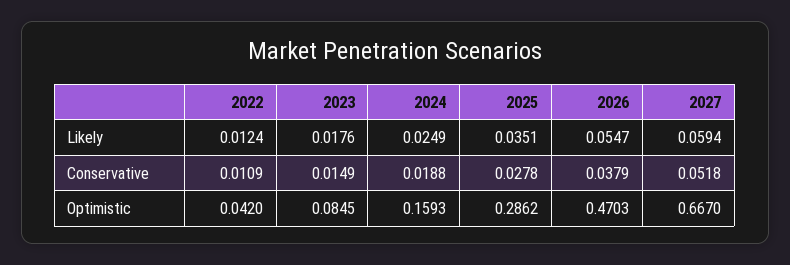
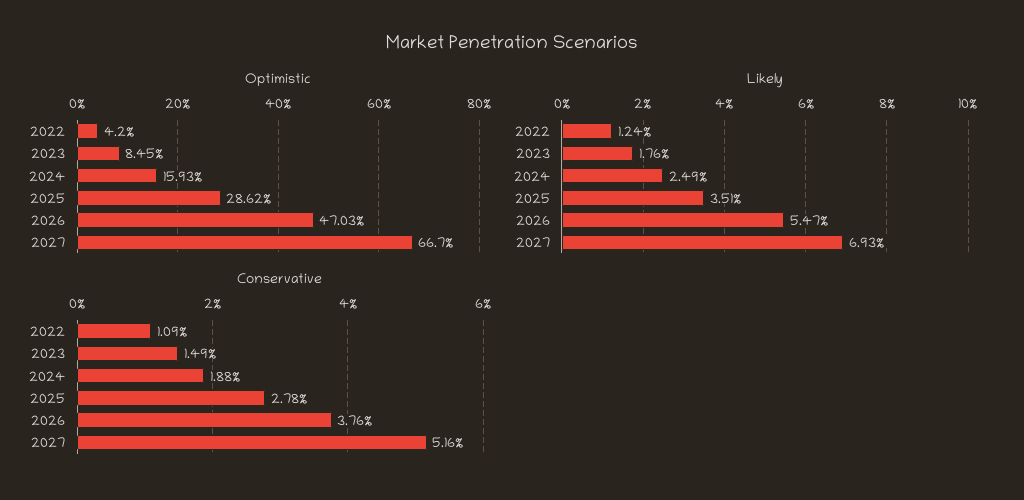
Likely, 2027: 0.0594 -> 0.0693
Conservative, 2026: 0.0379 -> 0.0376
Conservative, 2027: 0.0518 -> 0.0516

